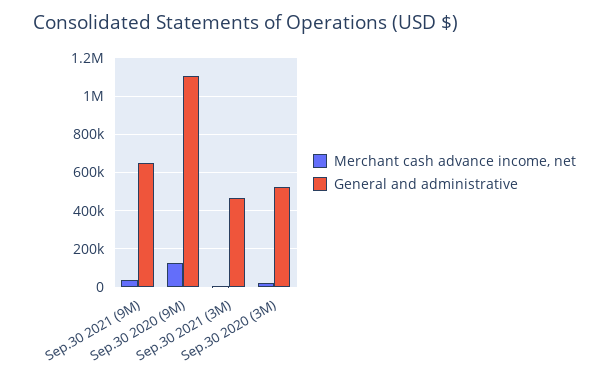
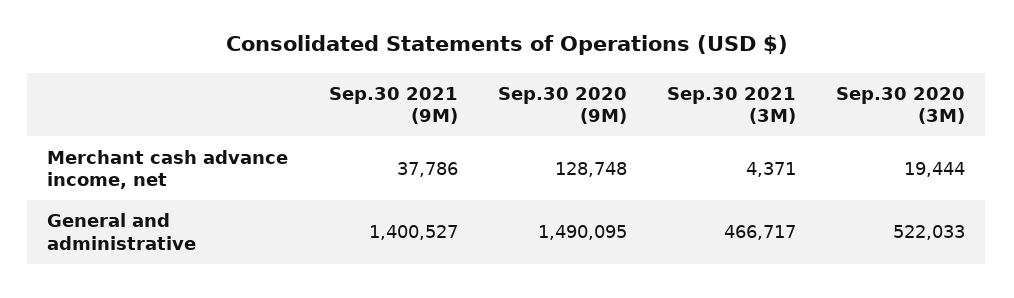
General and administrative, Sep.30 2021 (9M): 650000 -> 1400527
General and administrative, Sep.30 2020 (9M): 1100000 -> 1490095

